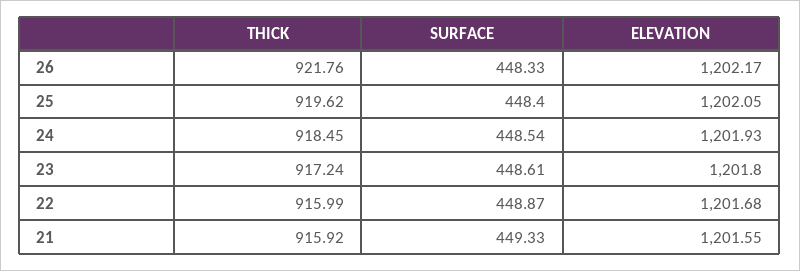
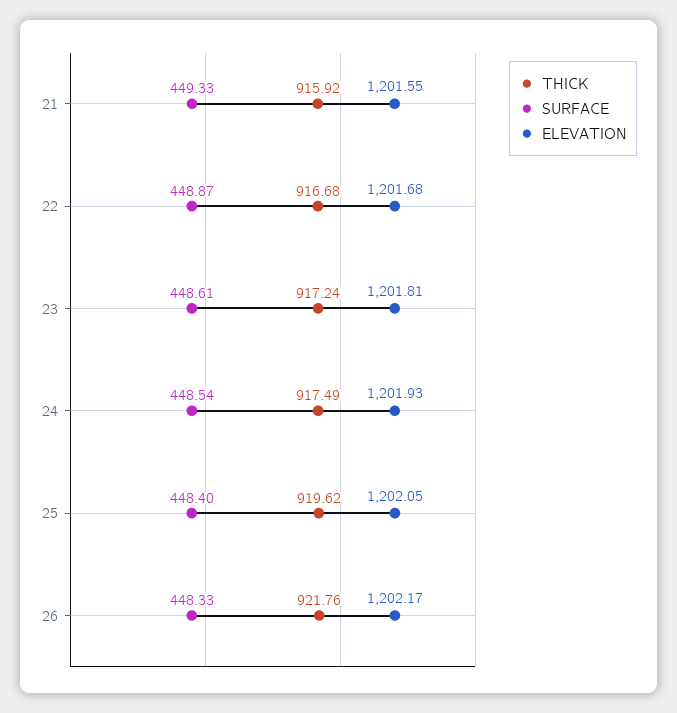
THICK, 24: 918.45 -> 917.49
ELEVATION, 23: 1201.8 -> 1201.81
THICK, 22: 915.99 -> 916.68

